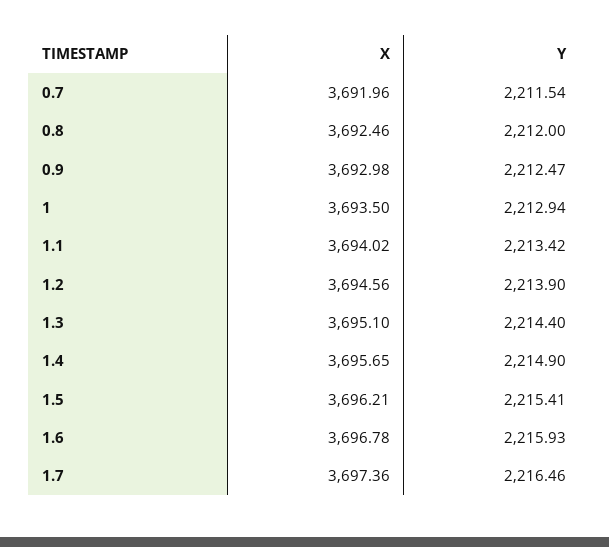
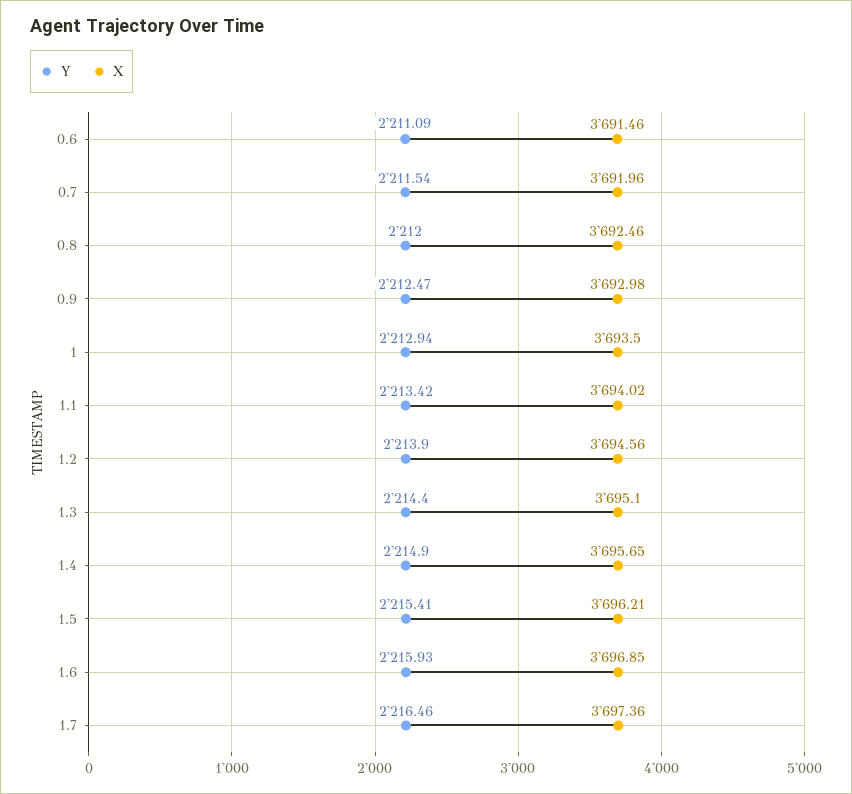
X, 1.6: 3696.78 -> 3696.85
Y, 0.6: none -> 2211.09
X, 0.6: none -> 3691.46

